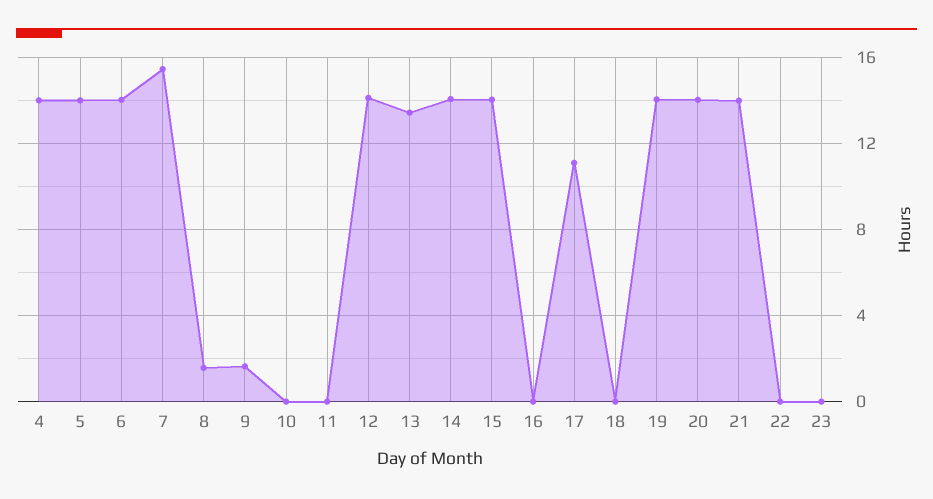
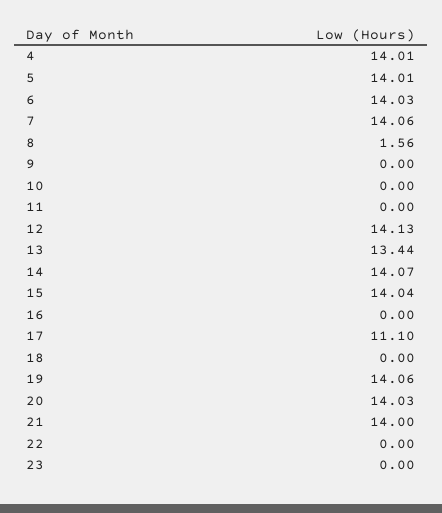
7: 15.5 -> 14.06
9: 1.5 -> 0

